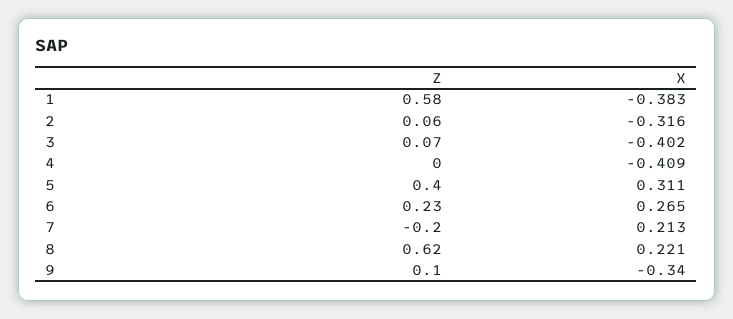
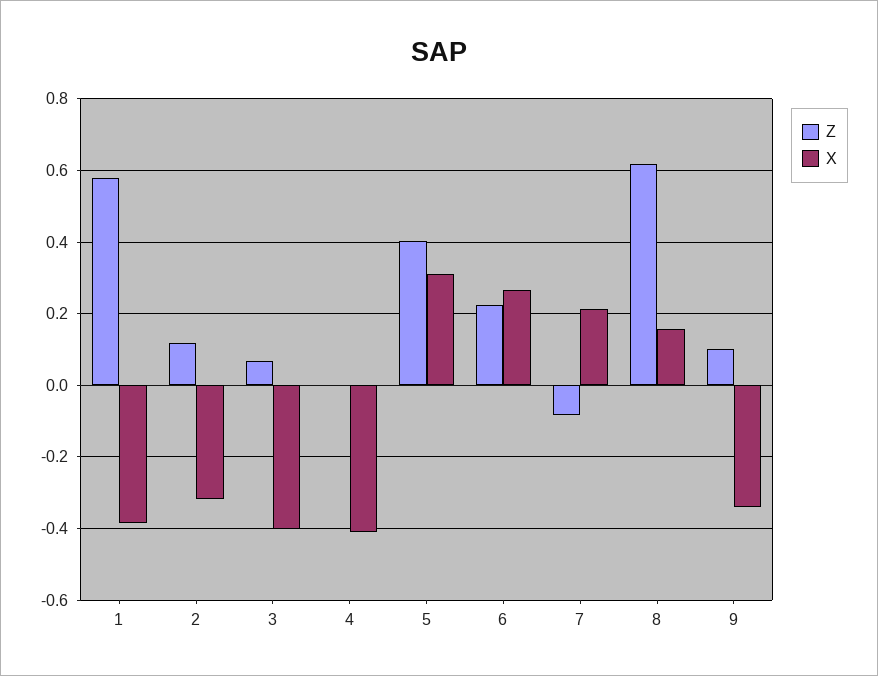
Z, 2: 0.06 -> 0.12
Z, 7: -0.2 -> -0.08
X, 8: 0.221 -> 0.16

